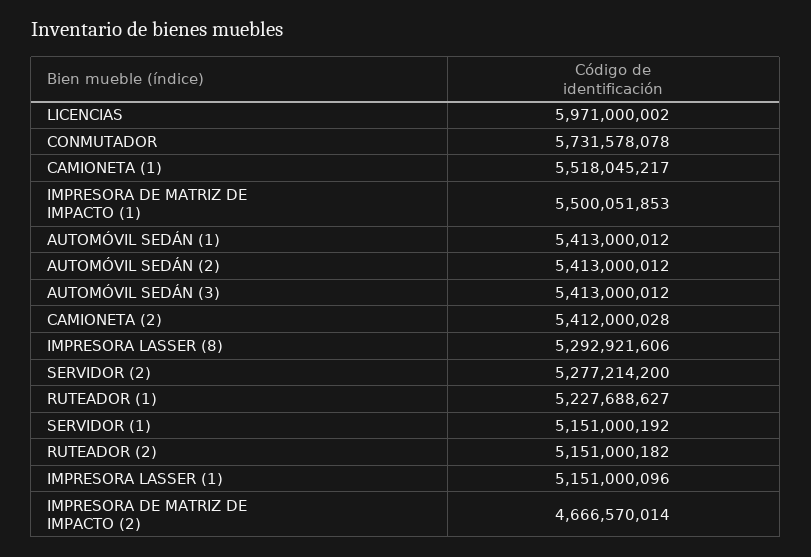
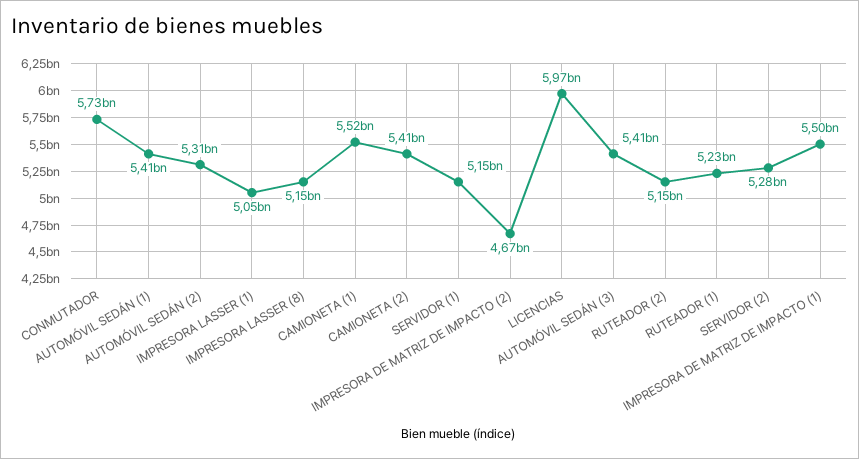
AUTOMÓVIL SEDÁN (2): 5413000012 -> 5310000000
IMPRESORA LASSER (8): 5292921606 -> 5150000000
IMPRESORA LASSER (1): 5151000096 -> 5050000000

